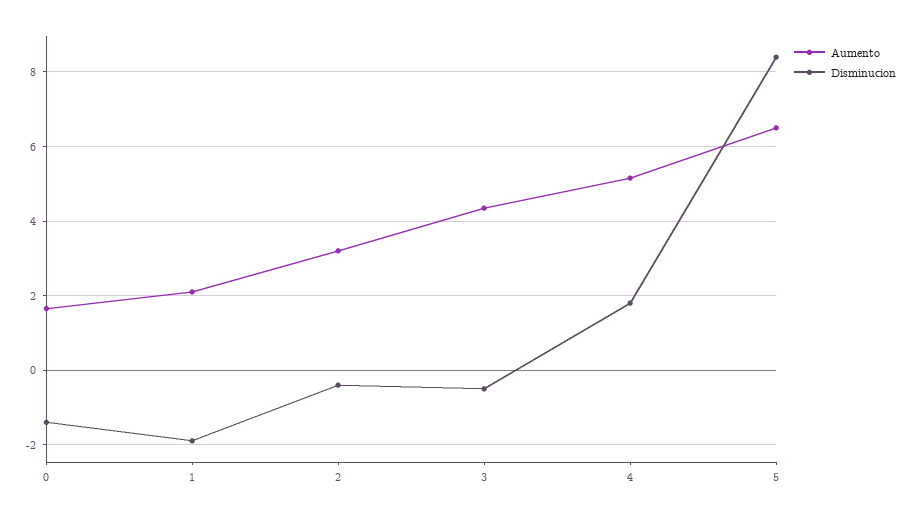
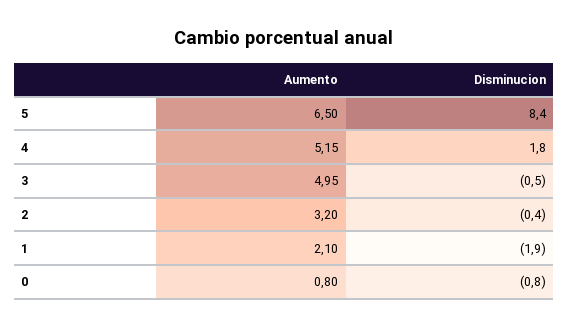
Aumento, 0: 1.6 -> 0.8
Disminucion, 0: -1.4 -> -0.8
Aumento, 3: 4.4 -> 4.95

